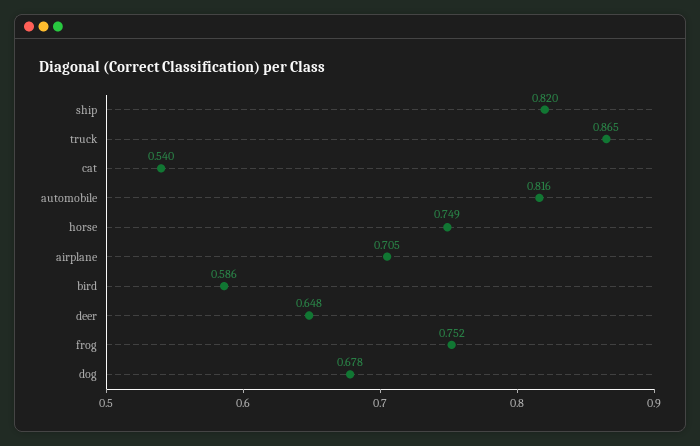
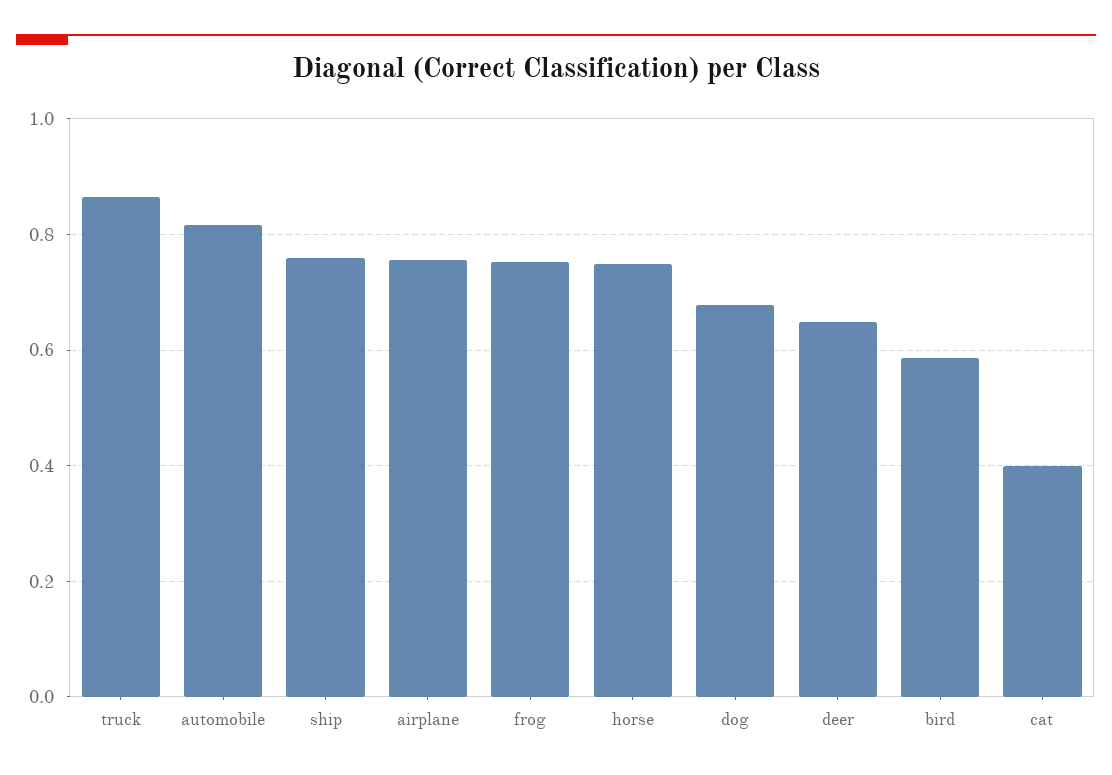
ship: 0.82 -> 0.76
cat: 0.54 -> 0.4
airplane: 0.705 -> 0.76

